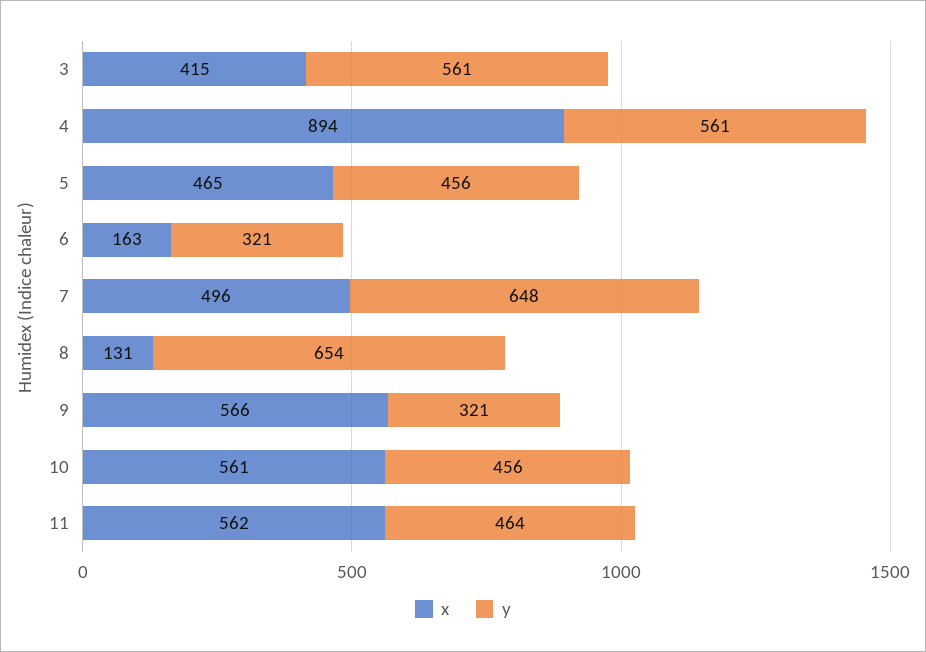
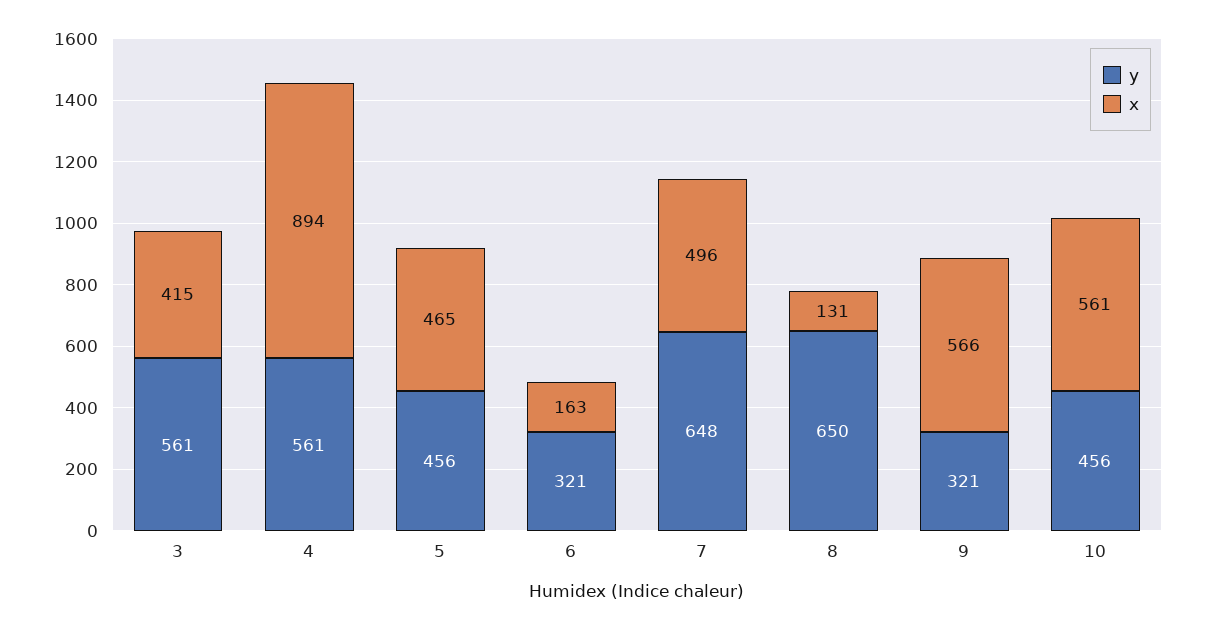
y, 8: 654 -> 650
x, 11: 562 -> none
y, 11: 464 -> none

